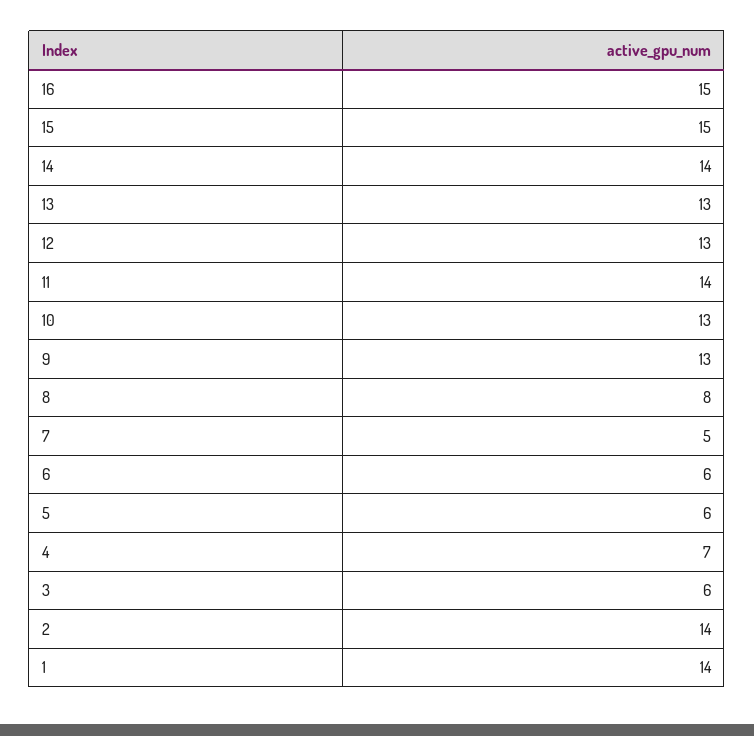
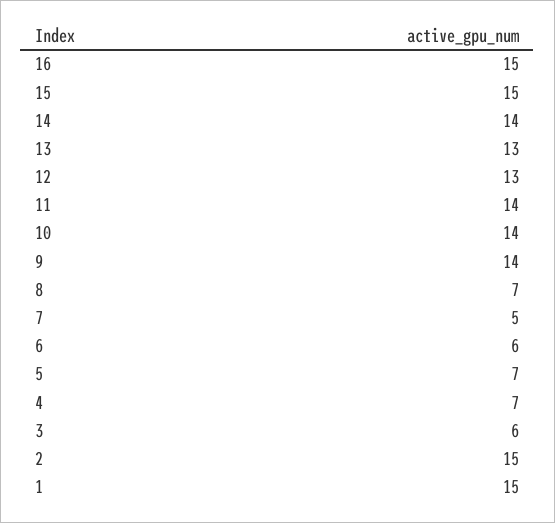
10: 13 -> 14
9: 13 -> 14
8: 8 -> 7
5: 6 -> 7
2: 14 -> 15
1: 14 -> 15

